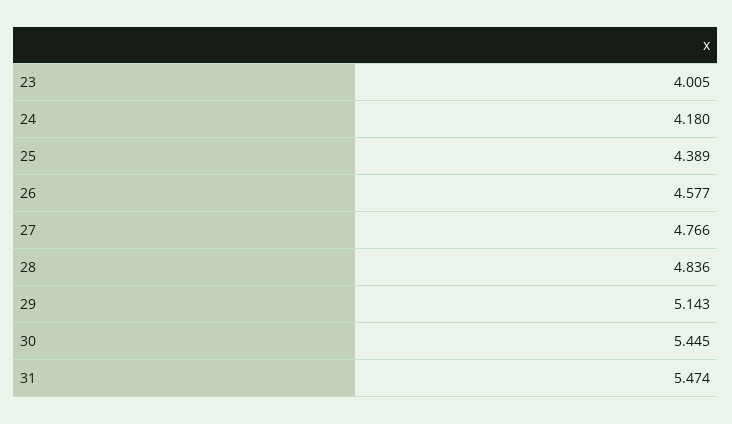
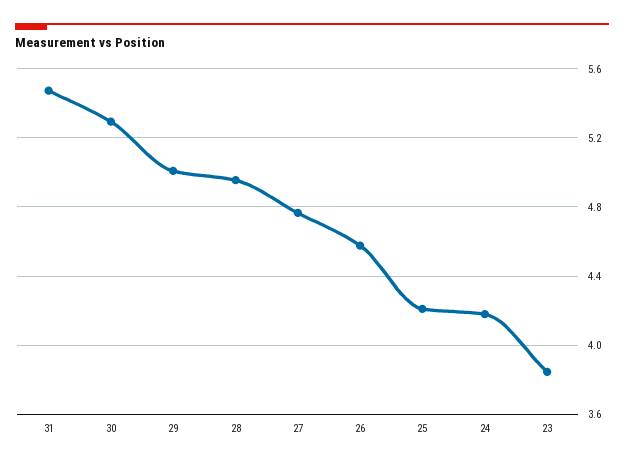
23: 4.005 -> 3.85
25: 4.389 -> 4.2
28: 4.836 -> 4.95
29: 5.143 -> 5
30: 5.445 -> 5.3

